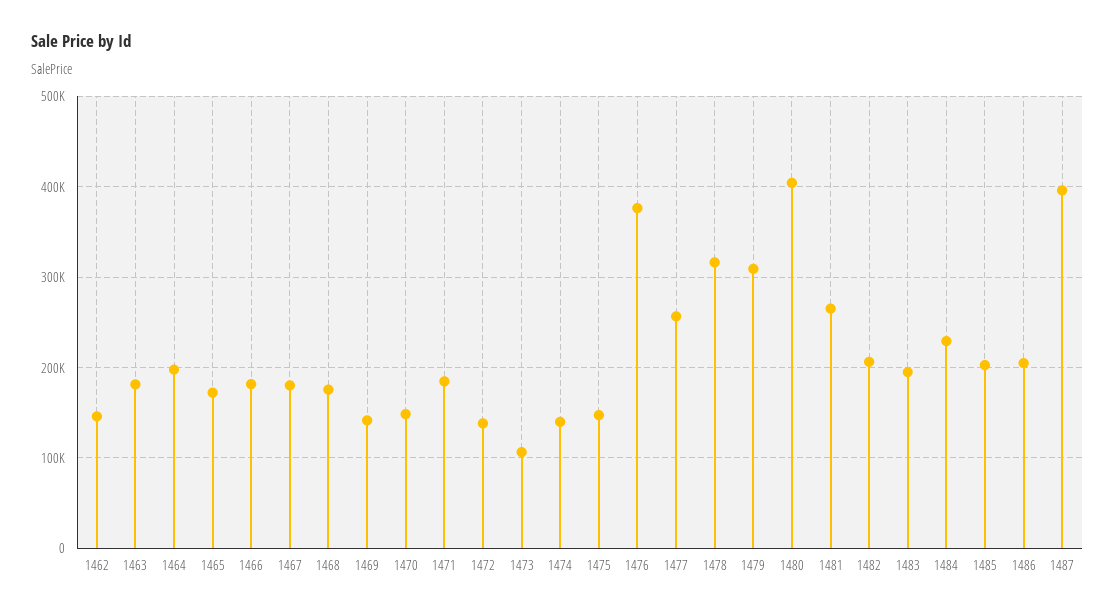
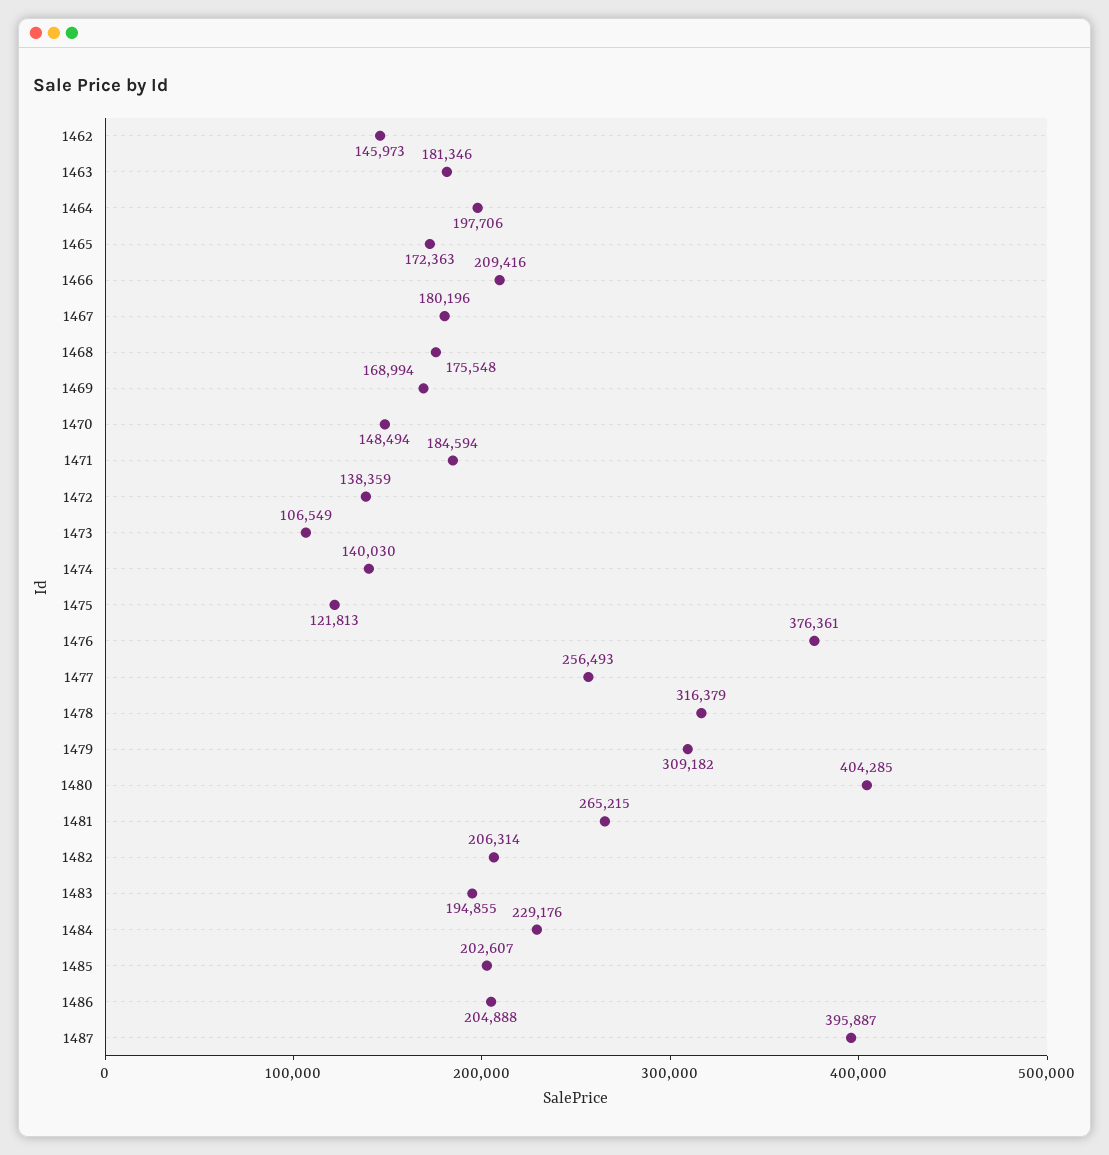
1466: 180000 -> 209416
1469: 140000 -> 168994
1475: 150000 -> 121813

